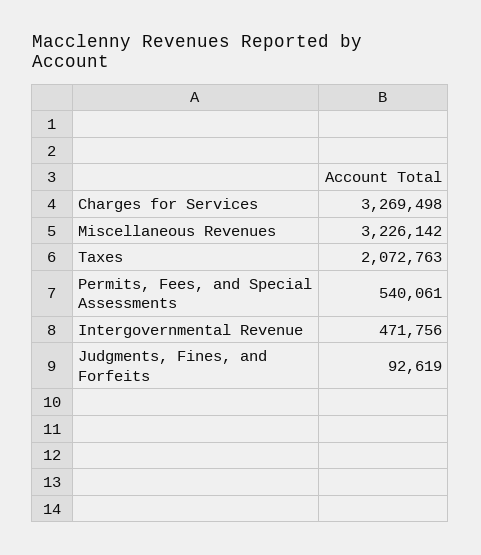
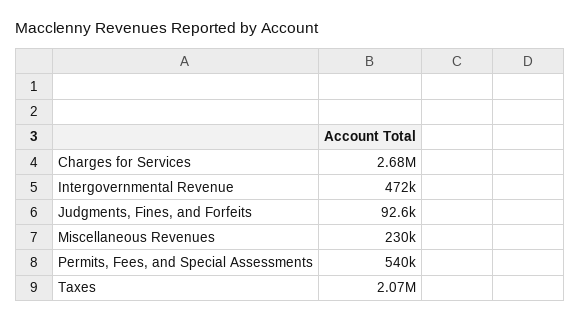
Charges for Services: 3269498 -> 2680000
Miscellaneous Revenues: 3226142 -> 230000

